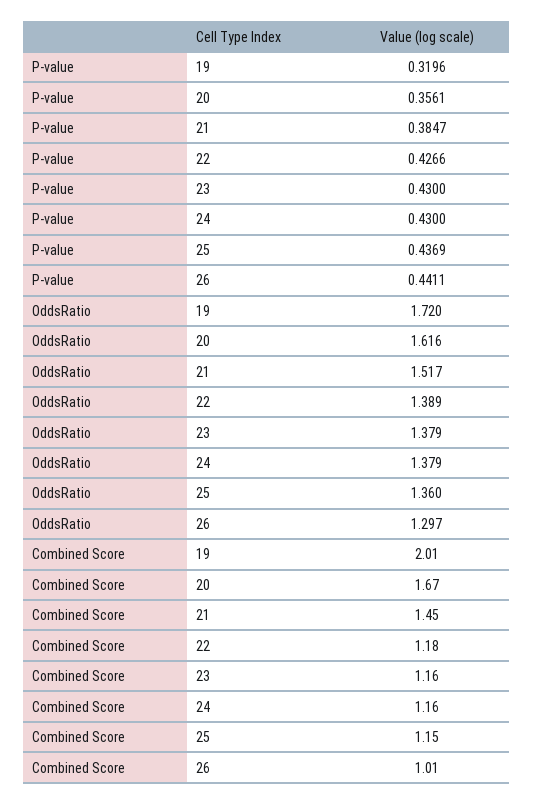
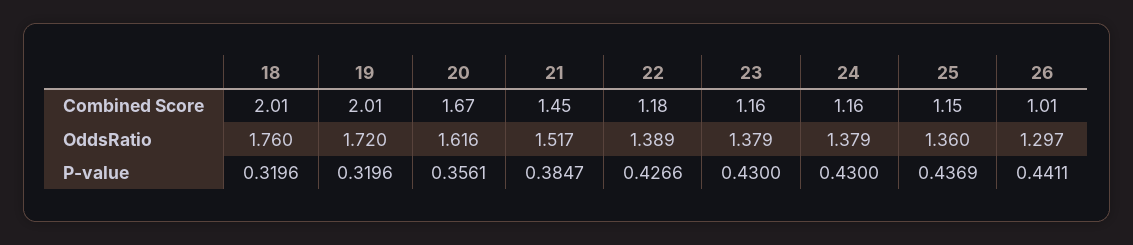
Combined Score, 18: none -> 2.01
OddsRatio, 18: none -> 1.76
P-value, 18: none -> 0.3196

